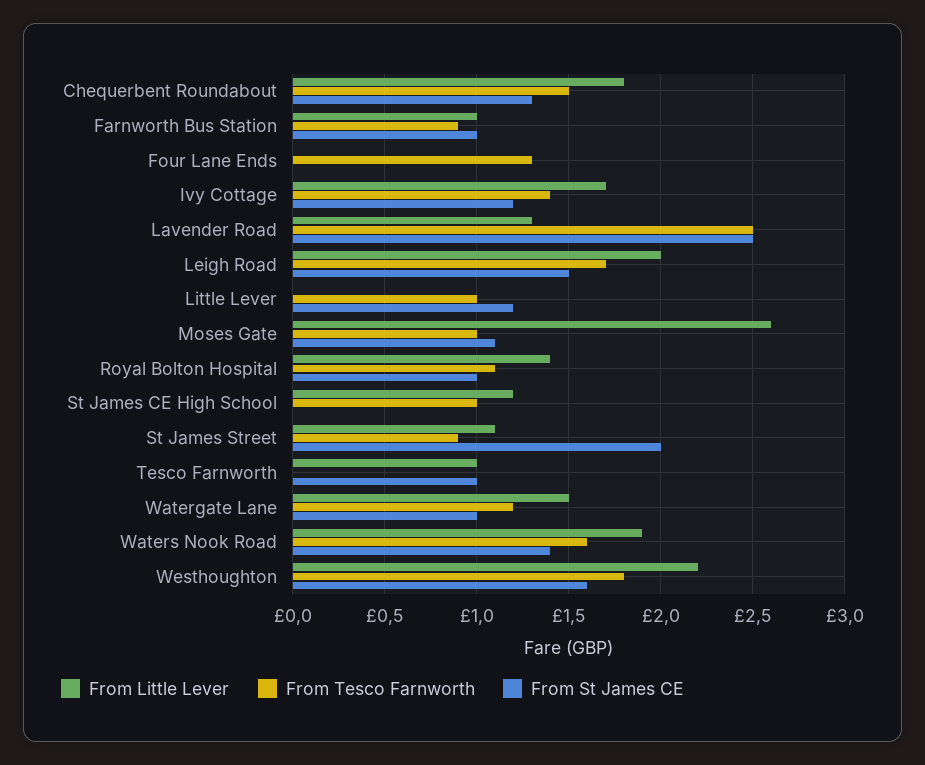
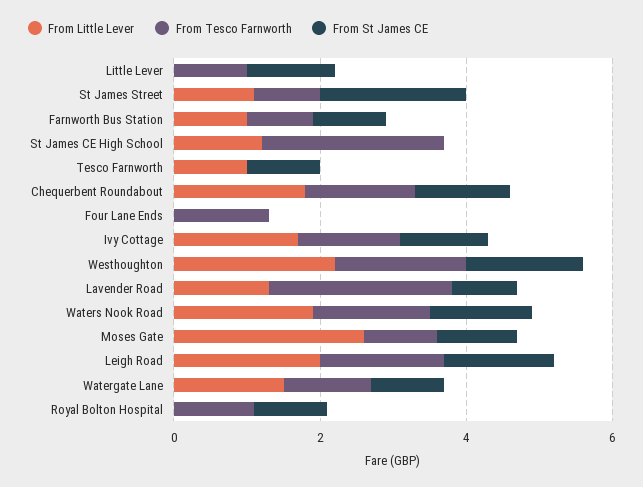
From St James CE, Lavender Road: 2.5 -> 1
From Little Lever, Royal Bolton Hospital: 1.4 -> 0
From Tesco Farnworth, St James CE High School: 1 -> 2.5

